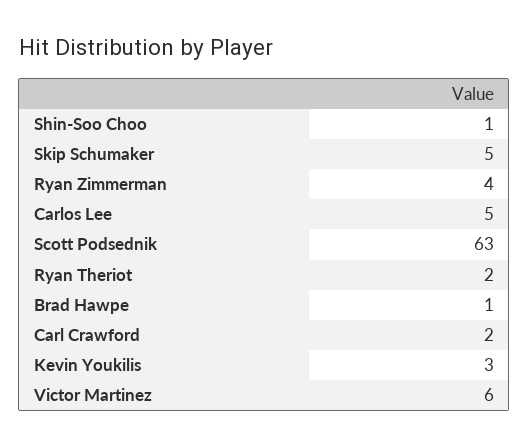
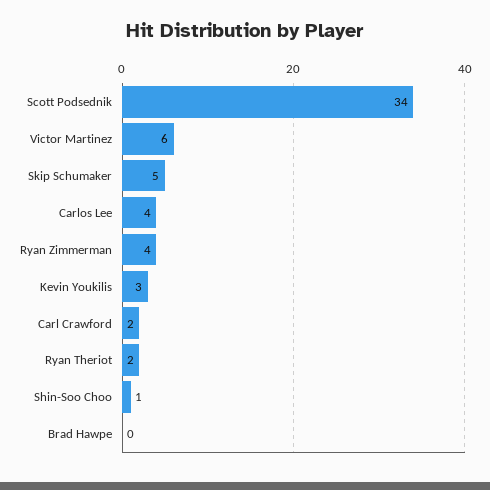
Carlos Lee: 5 -> 4
Scott Podsednik: 63 -> 34
Brad Hawpe: 1 -> 0

